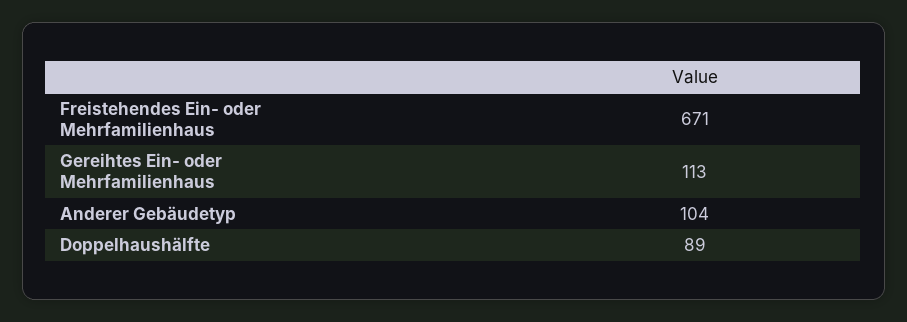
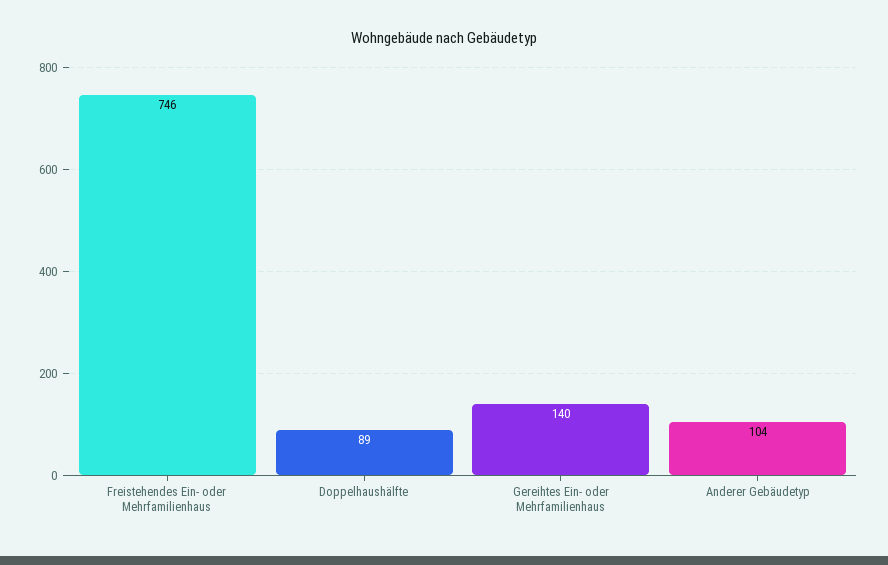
Freistehendes Ein- oder Mehrfamilienhaus: 671 -> 746
Gereihtes Ein- oder Mehrfamilienhaus: 113 -> 140

